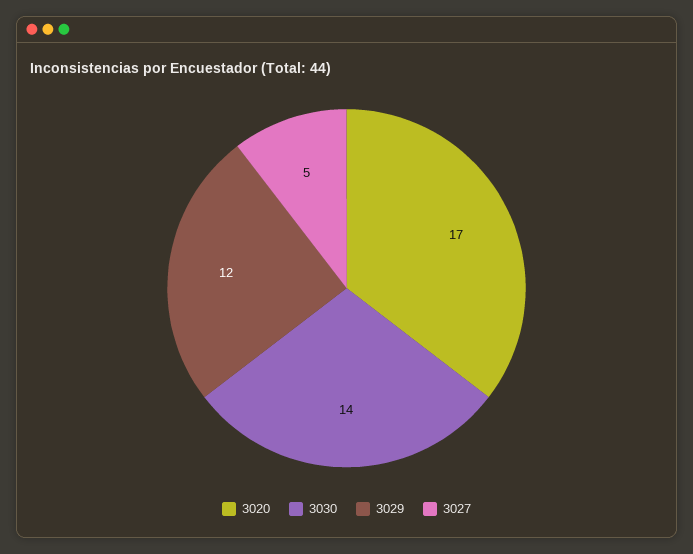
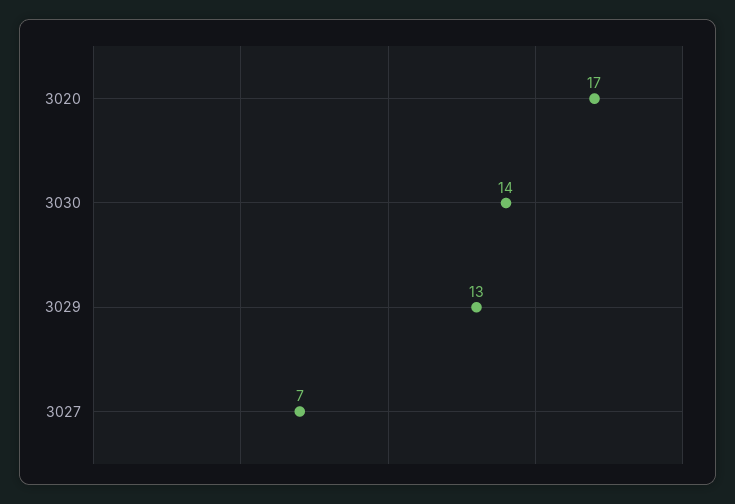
3029: 12 -> 13
3027: 5 -> 7

